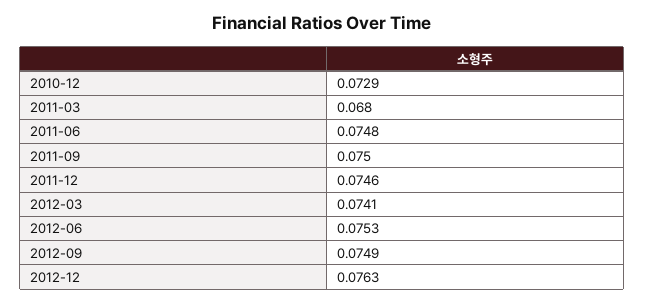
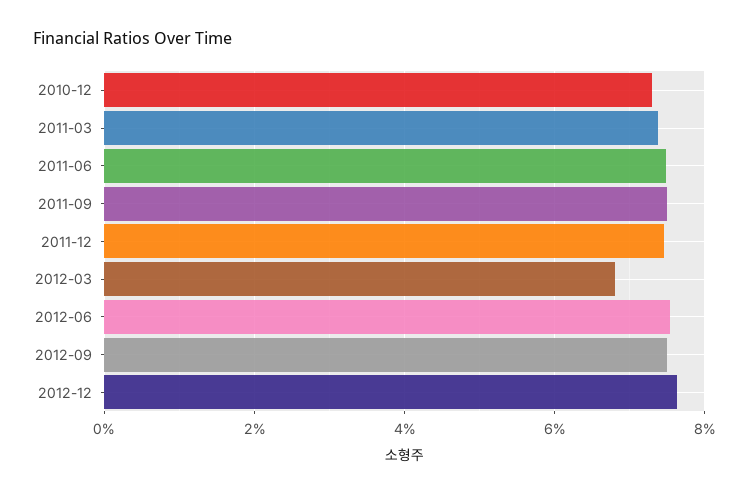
2011-03: 0.068 -> 0.074
2012-03: 0.0741 -> 0.068

